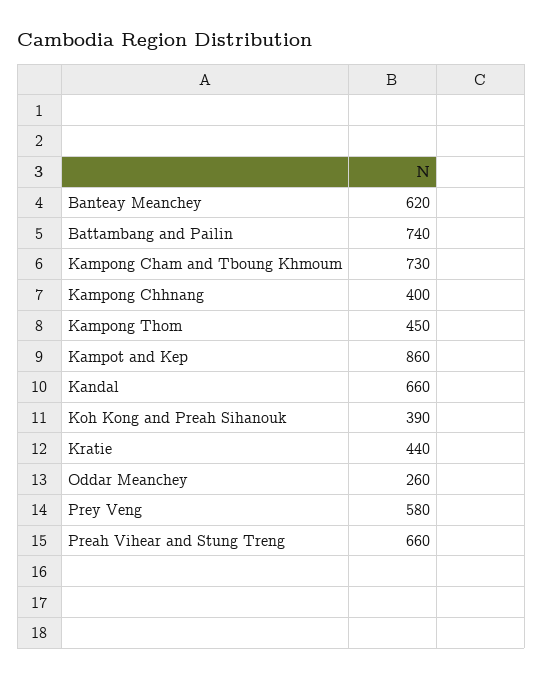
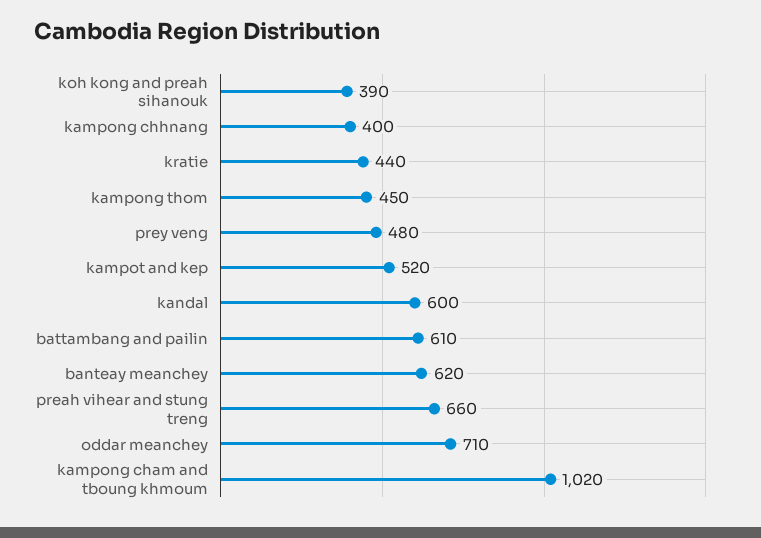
Battambang and Pailin: 740 -> 610
Kampong Cham and Tboung Khmoum: 730 -> 1020
Kampot and Kep: 860 -> 520
Kandal: 660 -> 600
Oddar Meanchey: 260 -> 710
Prey Veng: 580 -> 480

